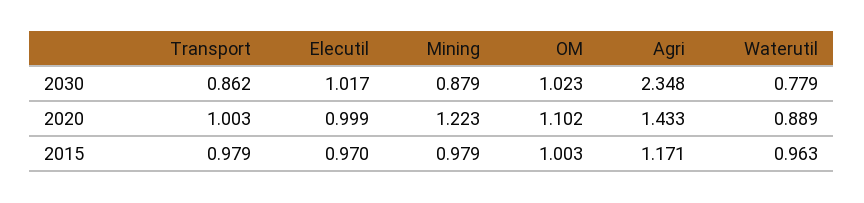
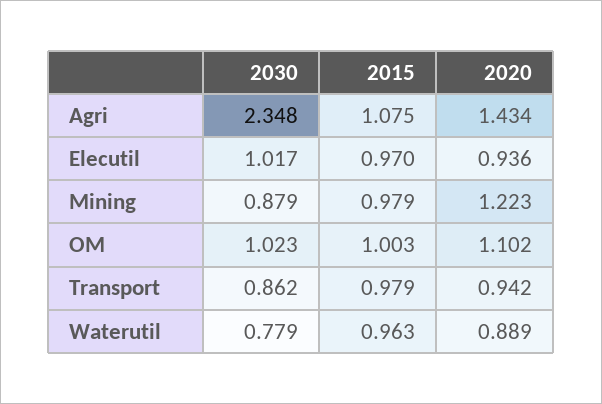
Transport, 2020: 1.003 -> 0.942
Elecutil, 2020: 0.999 -> 0.936
Agri, 2020: 1.433 -> 1.434
Agri, 2015: 1.171 -> 1.075

